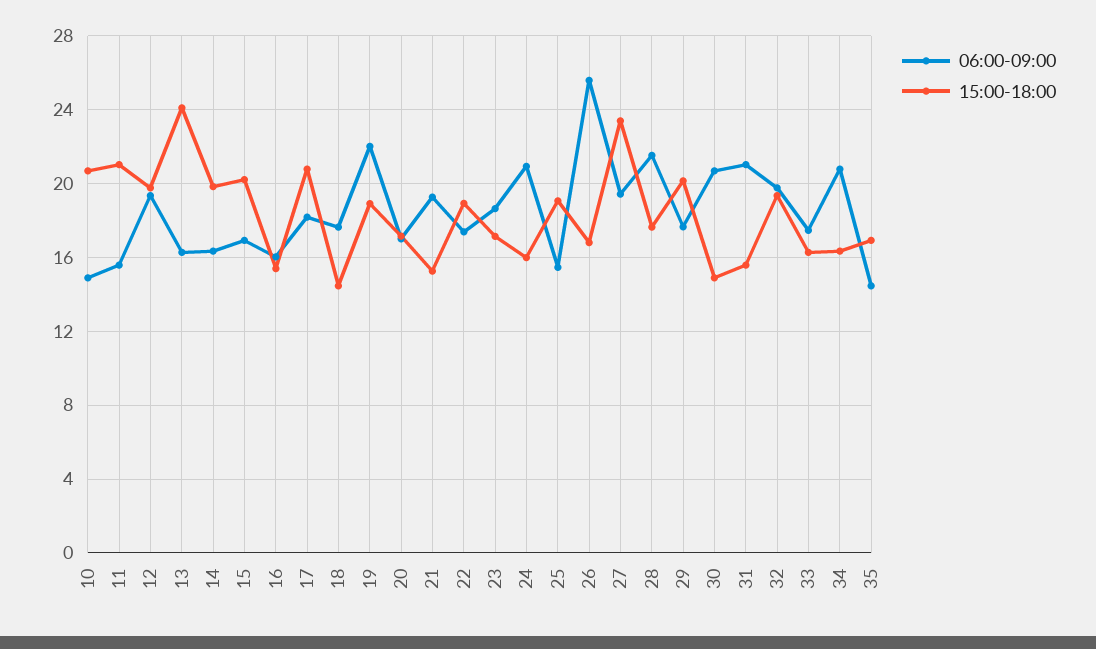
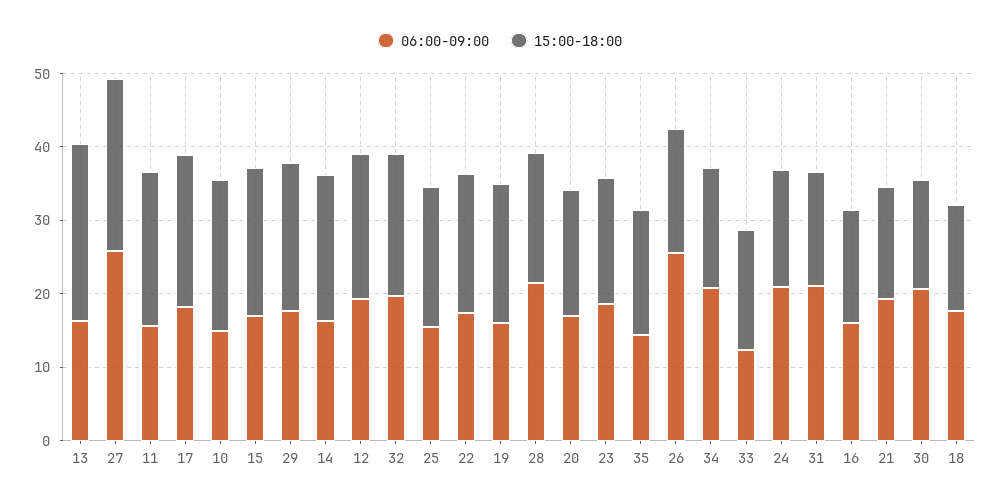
06:00-09:00, 19: 22 -> 16
06:00-09:00, 27: 19.5 -> 26
06:00-09:00, 33: 17.5 -> 12

